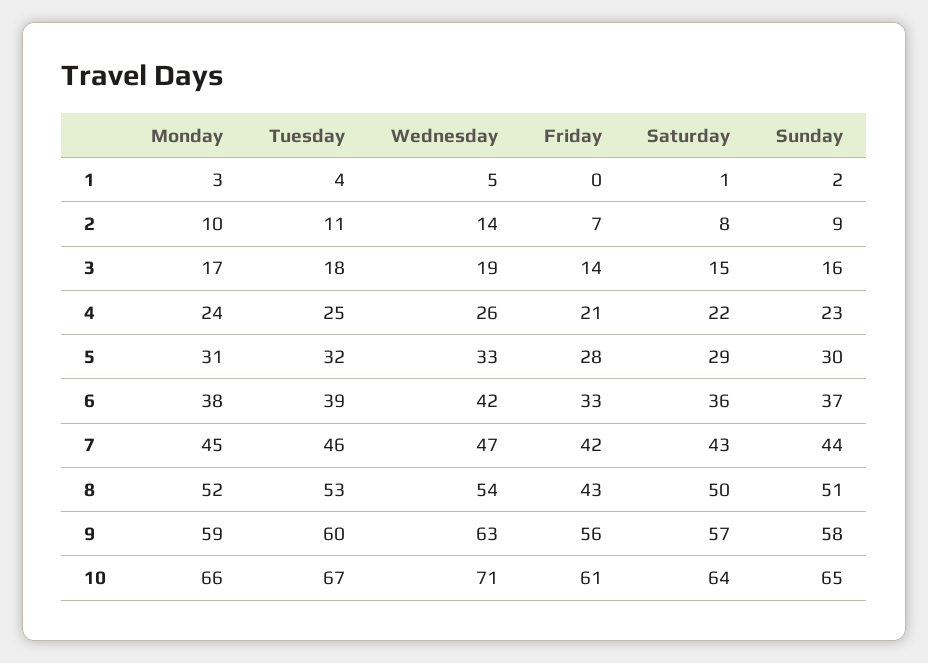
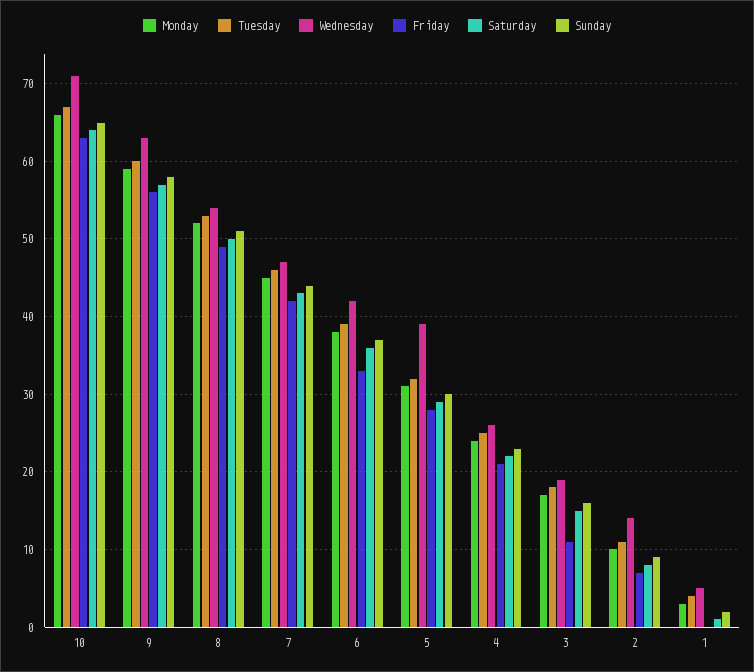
Friday, 3: 14 -> 11
Wednesday, 5: 33 -> 39
Friday, 8: 43 -> 49
Friday, 10: 61 -> 63

